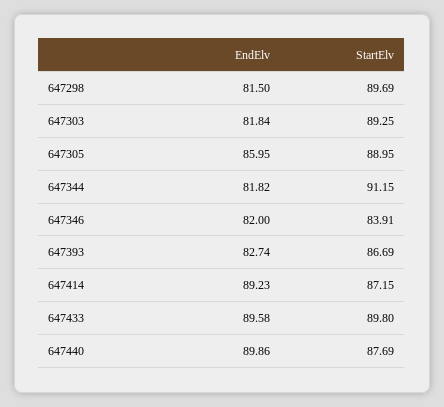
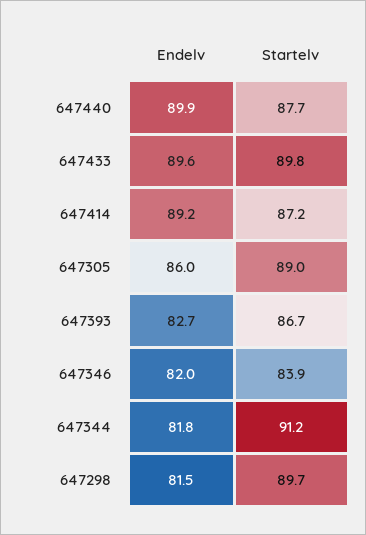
EndElv, 647303: 81.84 -> none
StartElv, 647303: 89.25 -> none

